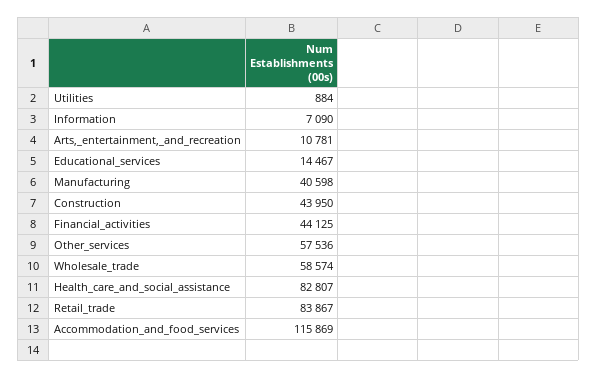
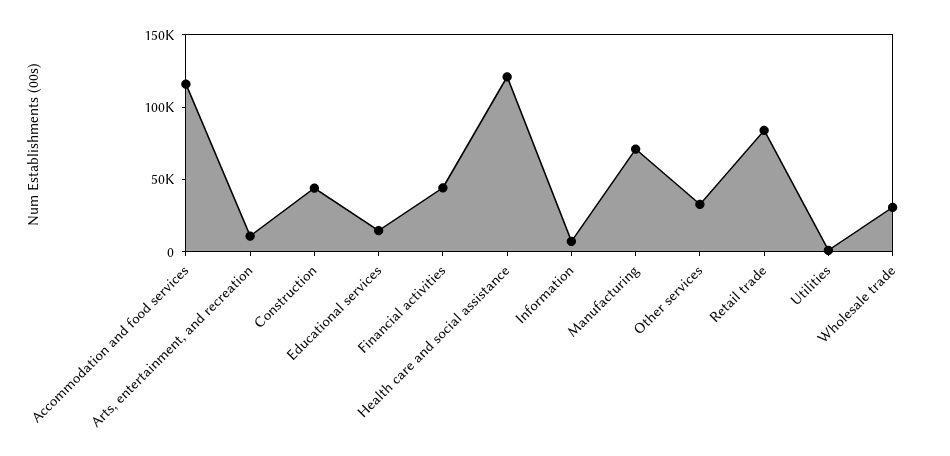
Manufacturing: 40598 -> 70000
Other_services: 57536 -> 30000
Wholesale_trade: 58574 -> 30000
Health_care_and_social_assistance: 82807 -> 120000

